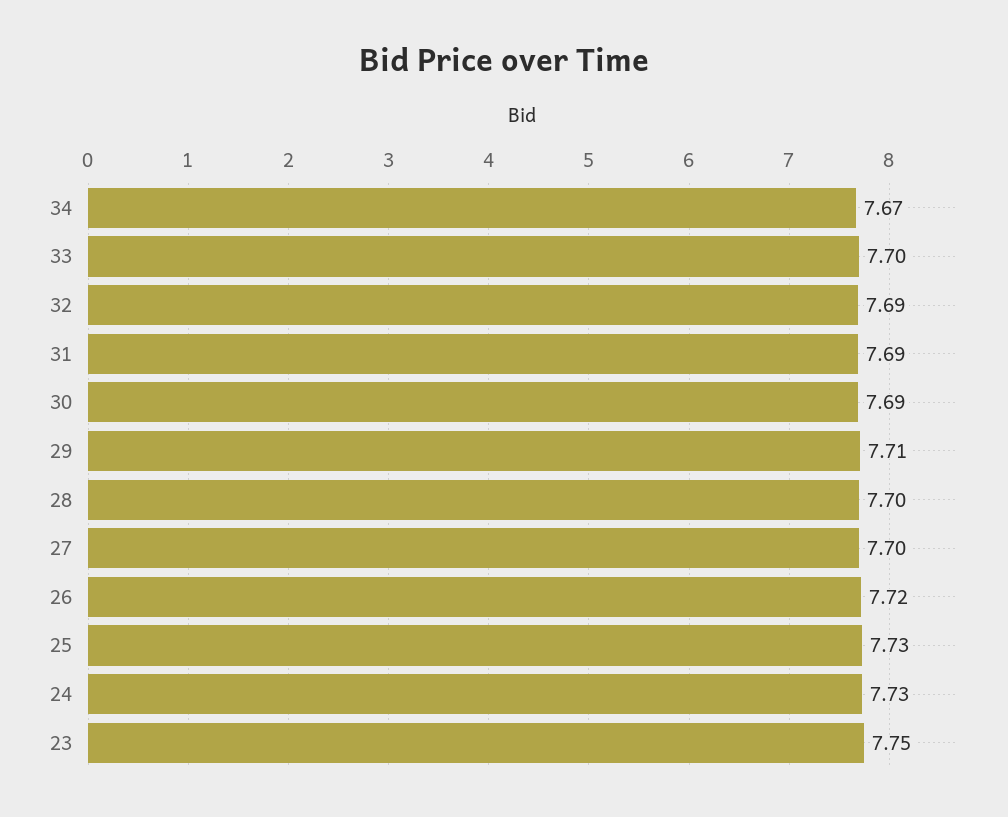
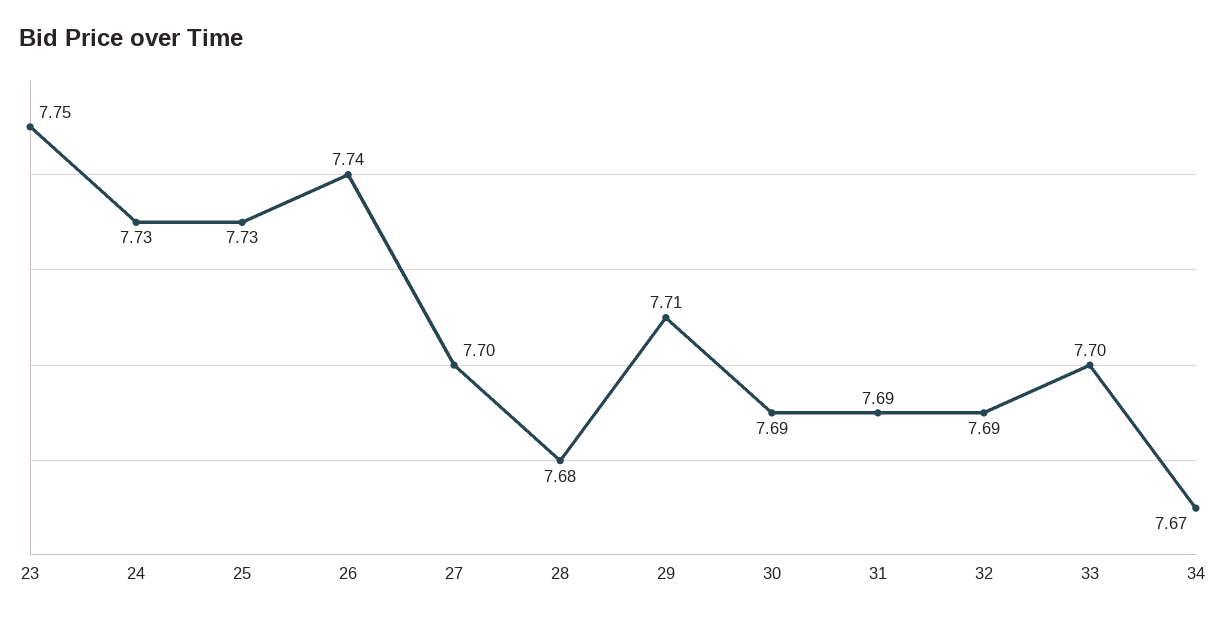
28: 7.7 -> 7.68
26: 7.72 -> 7.74

